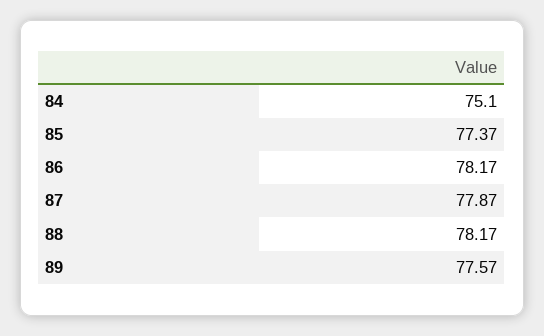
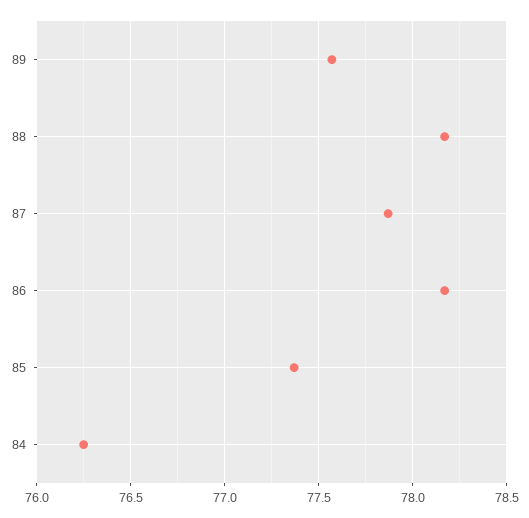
84: 75.1 -> 76.25

